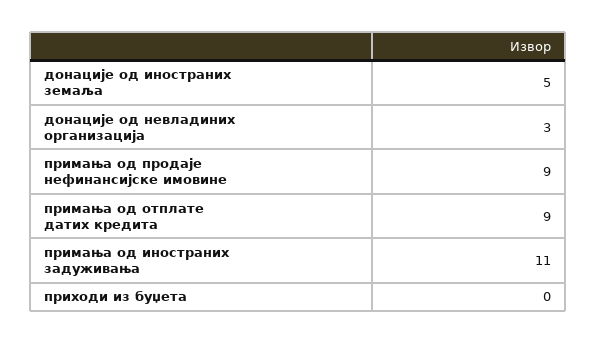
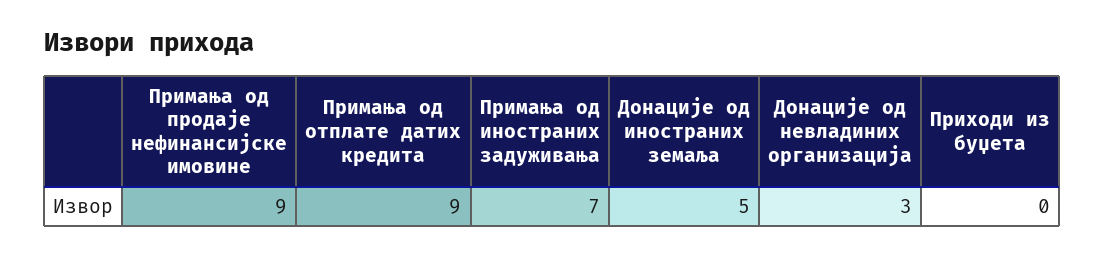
примања од иностраних задуживања: 11 -> 7

